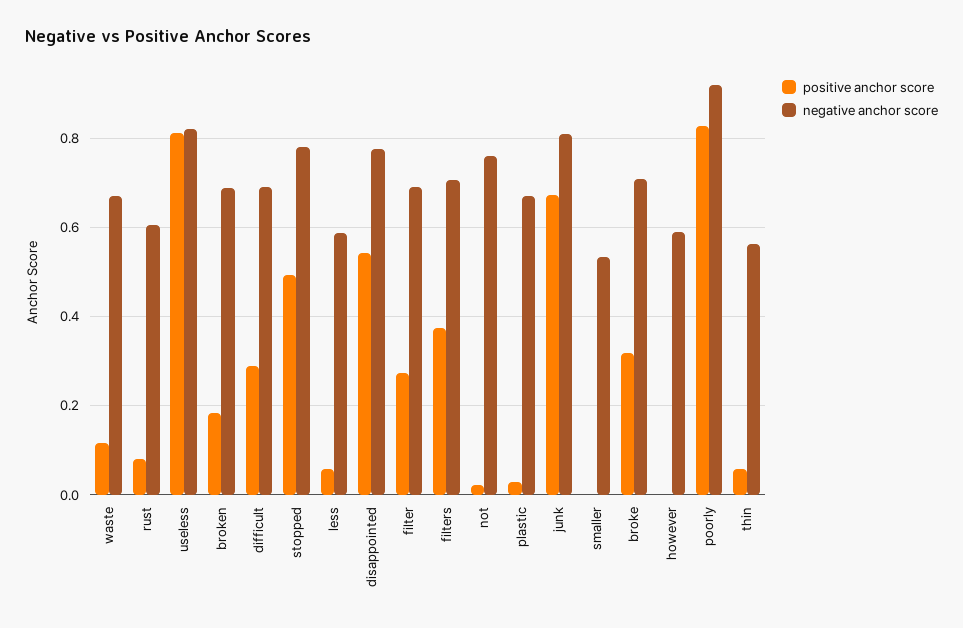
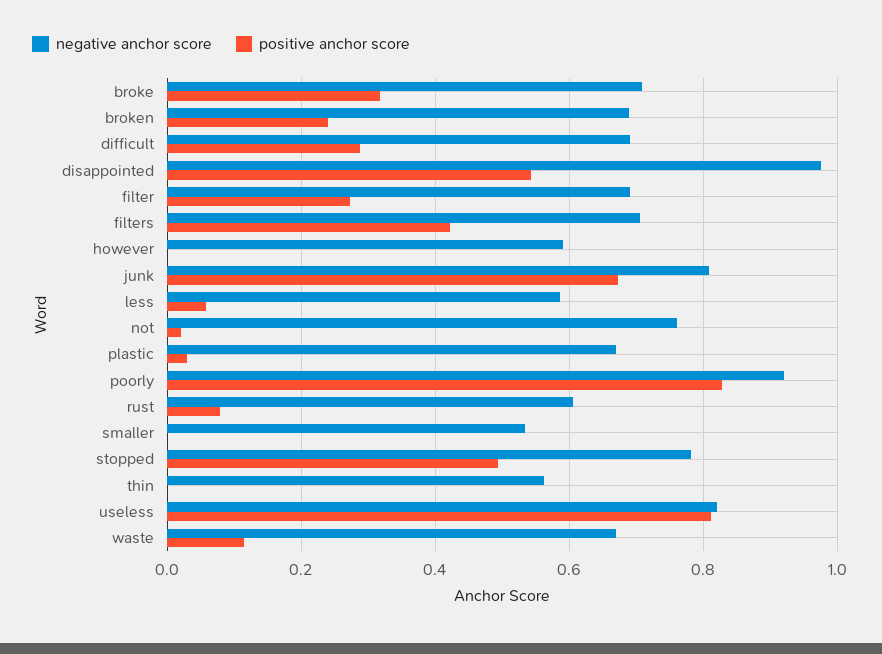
positive anchor score, broken: 0.18 -> 0.24
negative anchor score, disappointed: 0.78 -> 0.98
positive anchor score, filters: 0.38 -> 0.42
positive anchor score, thin: 0.06 -> 0

